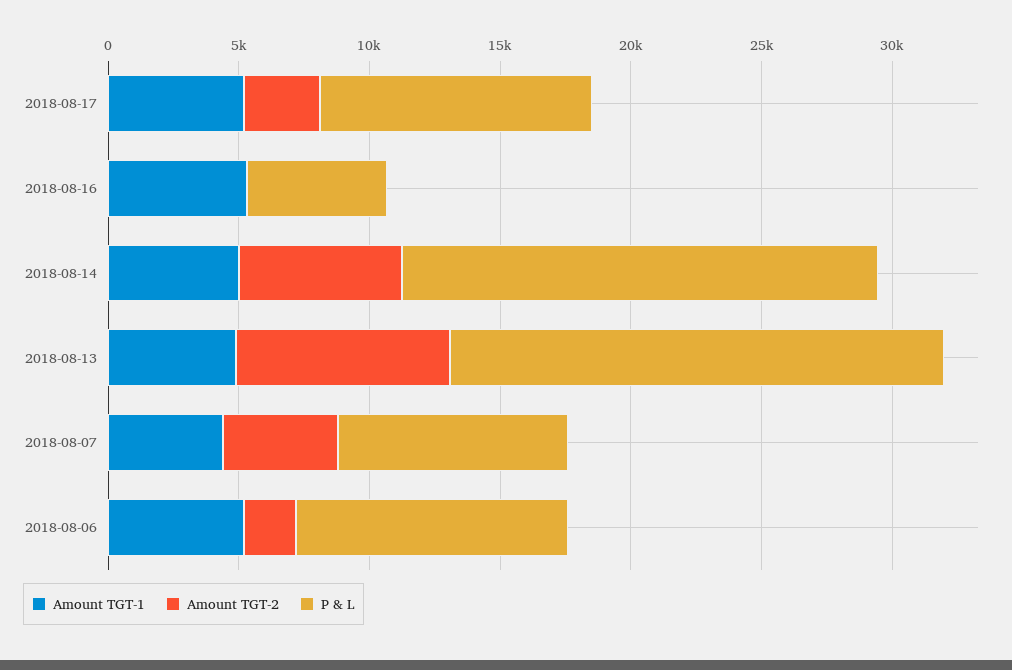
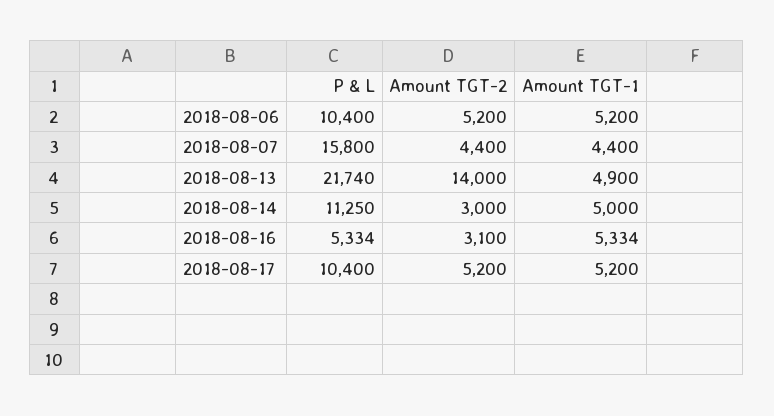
Amount TGT-2, 2018-08-17: 3000 -> 5200
Amount TGT-2, 2018-08-16: 0 -> 3100
Amount TGT-2, 2018-08-14: 6000 -> 3000
P & L, 2018-08-14: 18000 -> 11250
Amount TGT-2, 2018-08-13: 8000 -> 14000
P & L, 2018-08-13: 19000 -> 21740
P & L, 2018-08-07: 9000 -> 15800
Amount TGT-2, 2018-08-06: 2000 -> 5200

